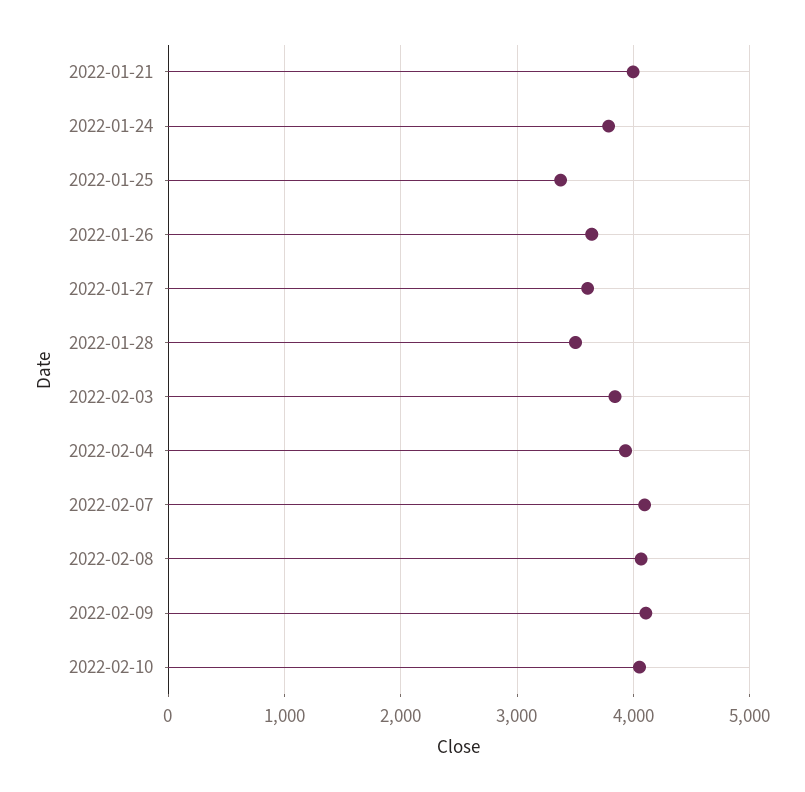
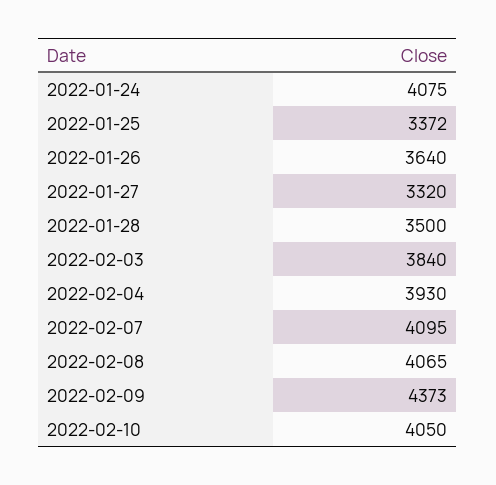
2022-01-21: 4000 -> none
2022-01-24: 3800 -> 4075
2022-01-27: 3600 -> 3320
2022-02-09: 4100 -> 4373

